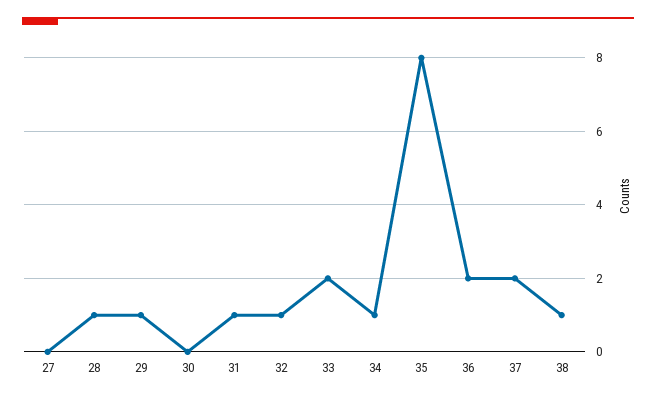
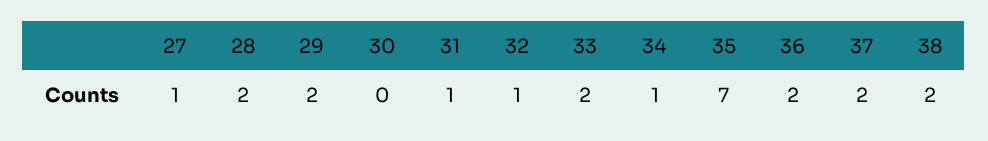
27: 0 -> 1
28: 1 -> 2
29: 1 -> 2
35: 8 -> 7
38: 1 -> 2

